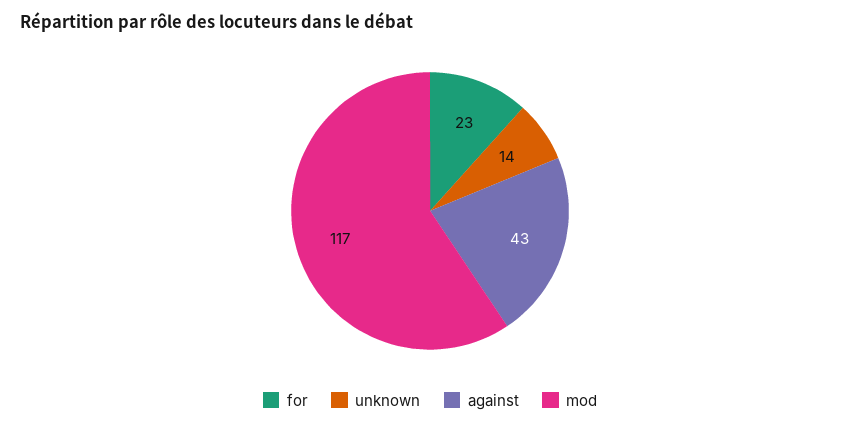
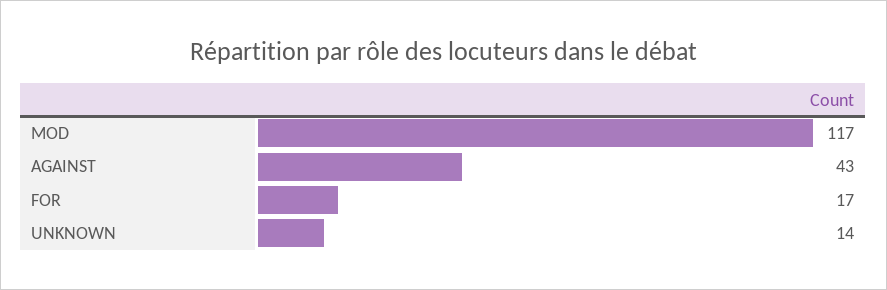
for: 23 -> 17

